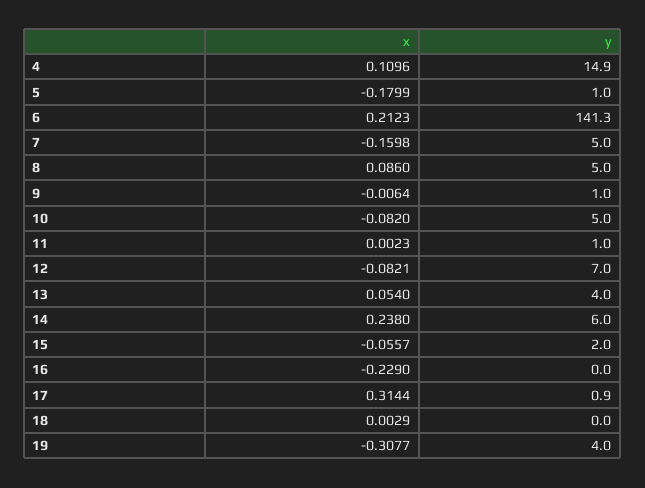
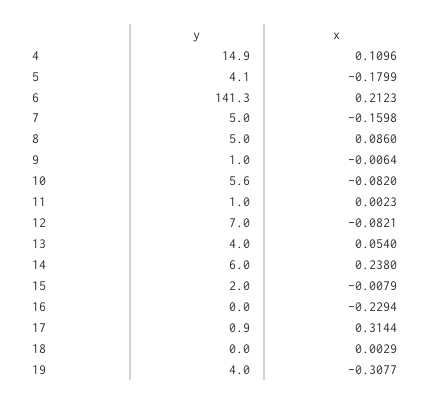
y, 5: 1 -> 4.1
y, 10: 5 -> 5.6
x, 15: -0.0557 -> -0.0079
x, 16: -0.229 -> -0.2294

